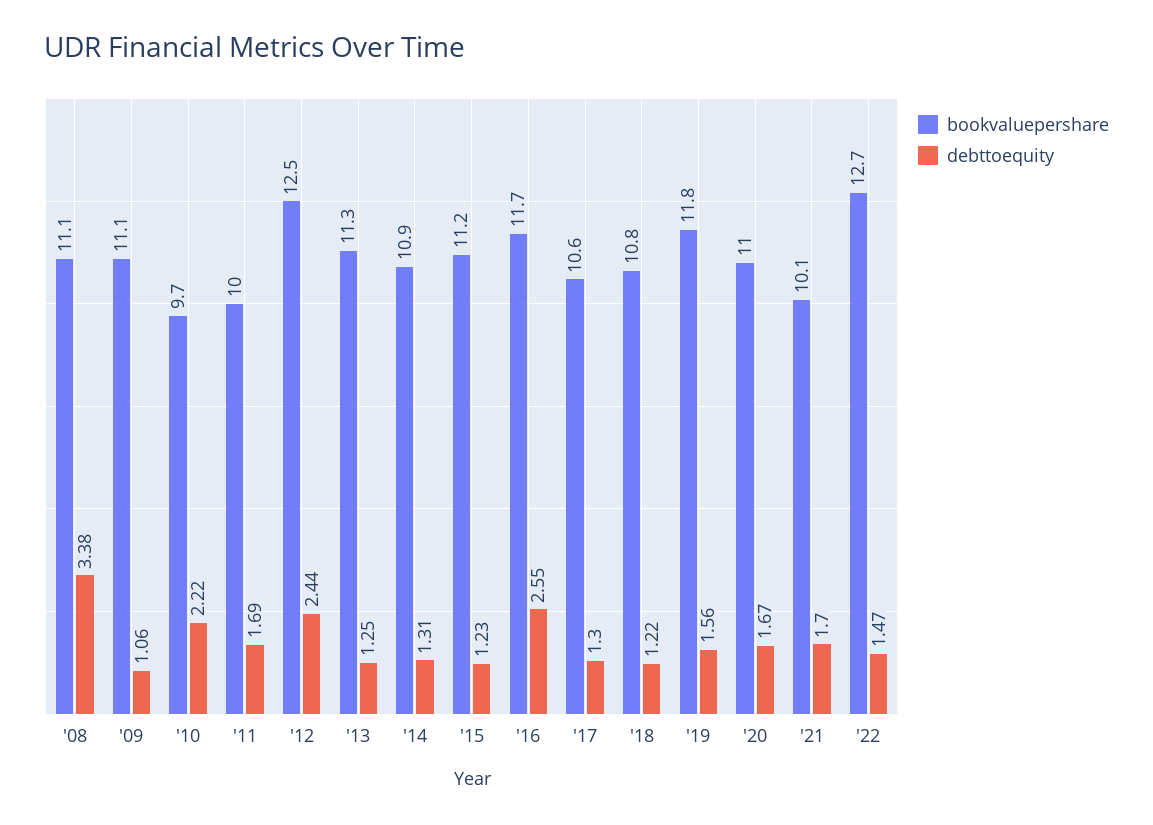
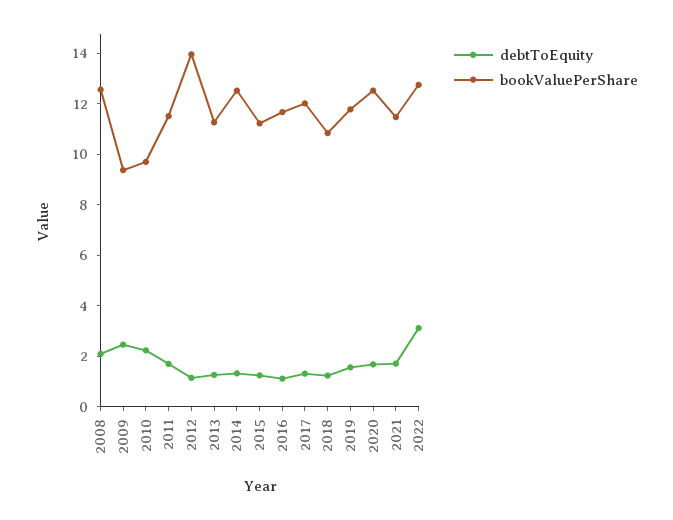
bookvaluepershare, '08: 11.1 -> 12.5
debttoequity, '08: 3.38 -> 2
bookvaluepershare, '09: 11.1 -> 9.5
debttoequity, '09: 1.06 -> 2.5
bookvaluepershare, '11: 10 -> 11.5
bookvaluepershare, '12: 12.5 -> 14
debttoequity, '12: 2.44 -> 1
bookvaluepershare, '14: 10.9 -> 12.5
debttoequity, '16: 2.55 -> 1
bookvaluepershare, '17: 10.6 -> 12
bookvaluepershare, '20: 11 -> 12.5
bookvaluepershare, '21: 10.1 -> 11.5
debttoequity, '22: 1.47 -> 3

